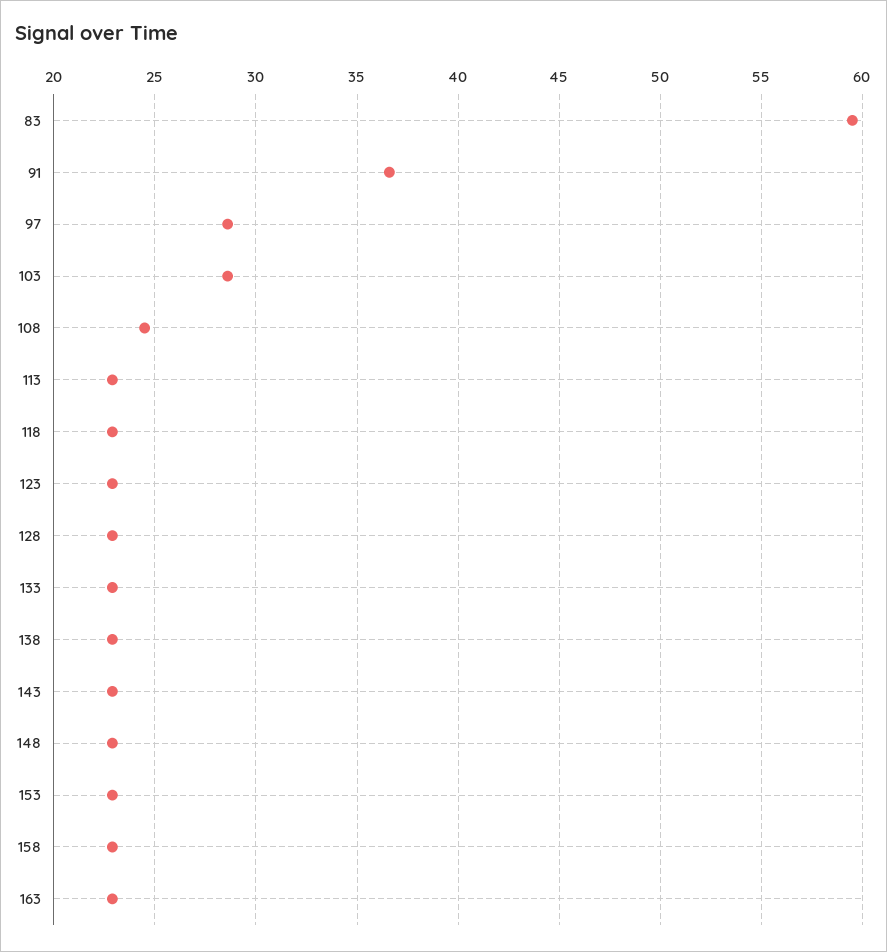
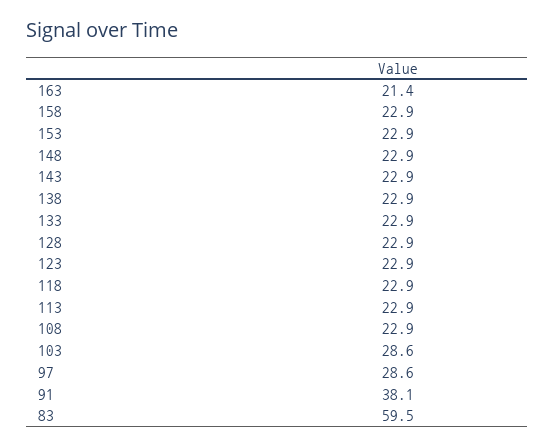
91: 36.5 -> 38.1
108: 24.5 -> 22.9
163: 23 -> 21.4

